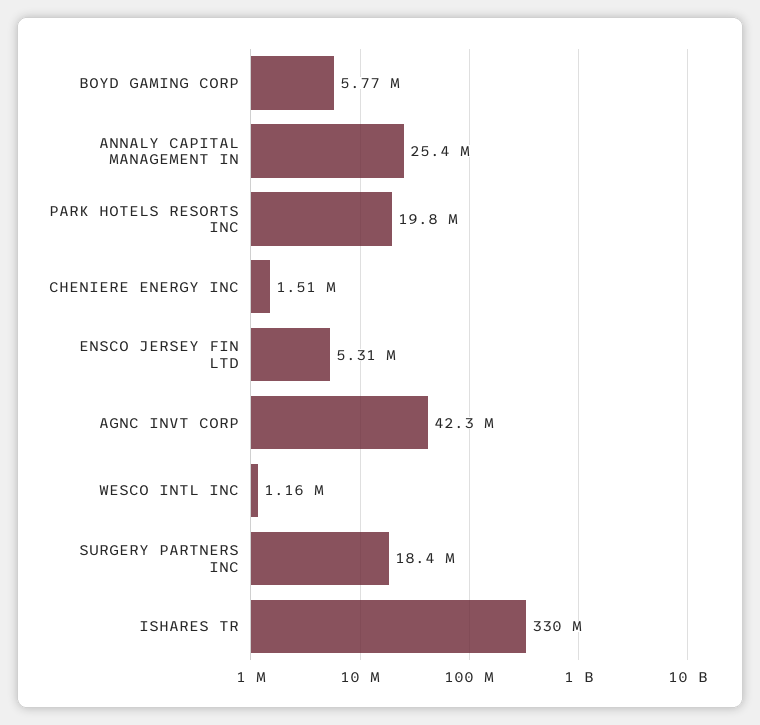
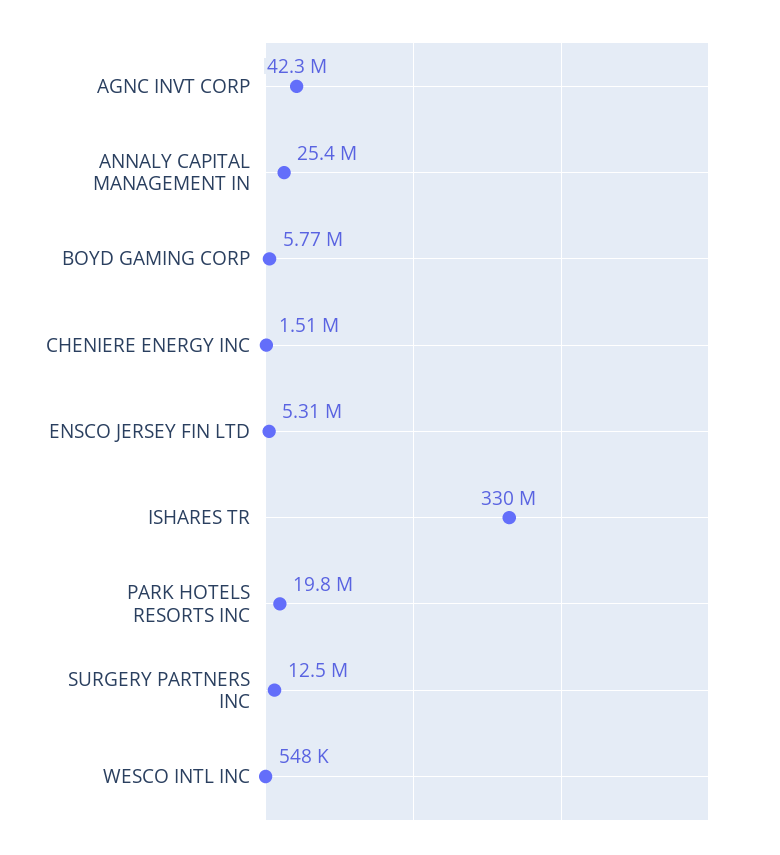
WESCO INTL INC: 1160000 -> 548000
SURGERY PARTNERS INC: 18400000 -> 12500000

